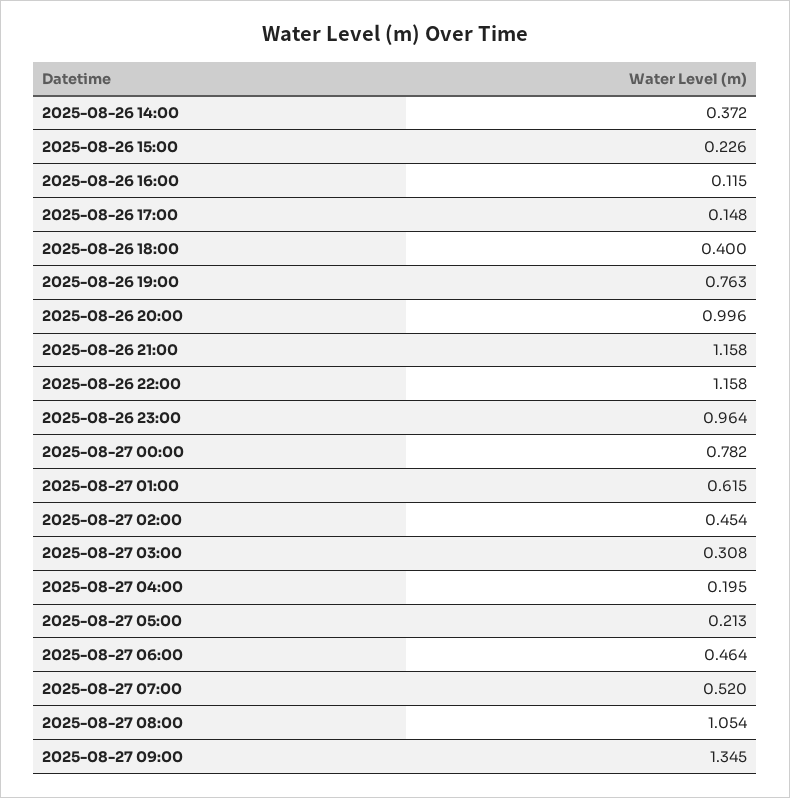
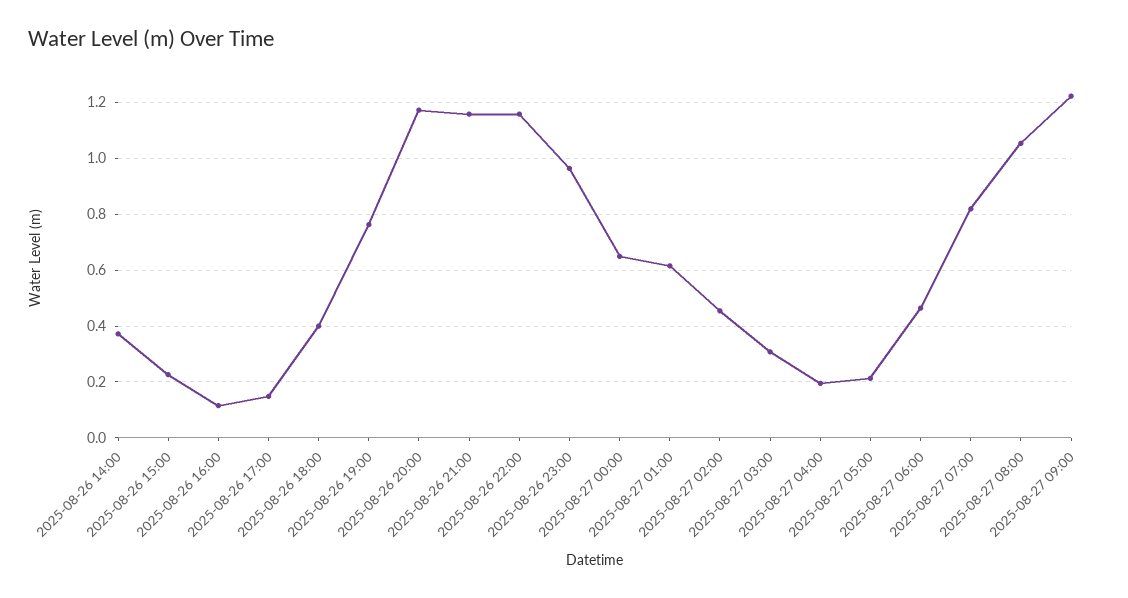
2025-08-26 20:00: 0.996 -> 1.175
2025-08-27 00:00: 0.782 -> 0.65
2025-08-27 07:00: 0.52 -> 0.825
2025-08-27 09:00: 1.345 -> 1.225

